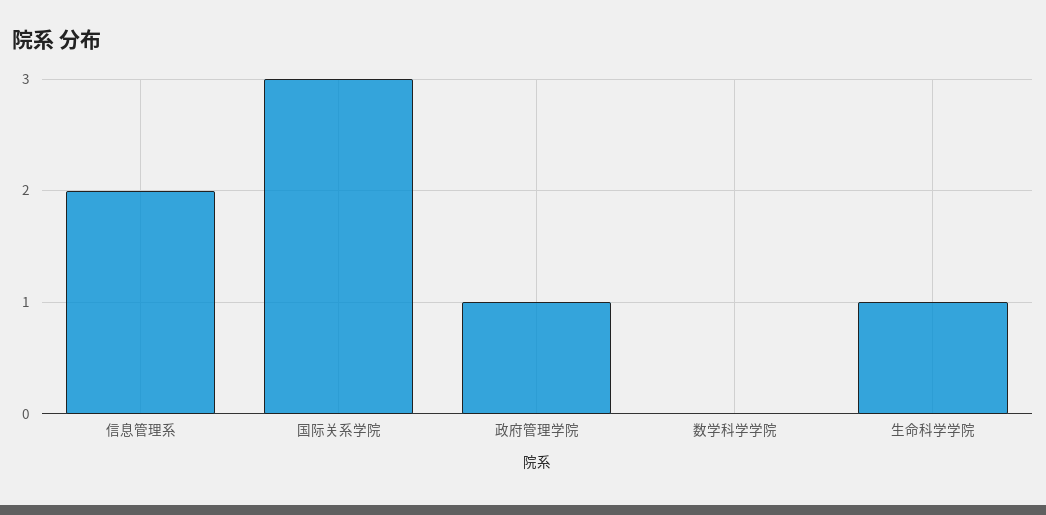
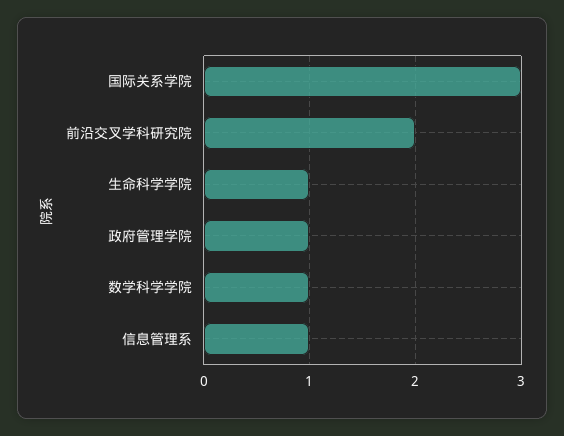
信息管理系: 2 -> 1
数学科学学院: 0 -> 1
前沿交叉学科研究院: none -> 2

